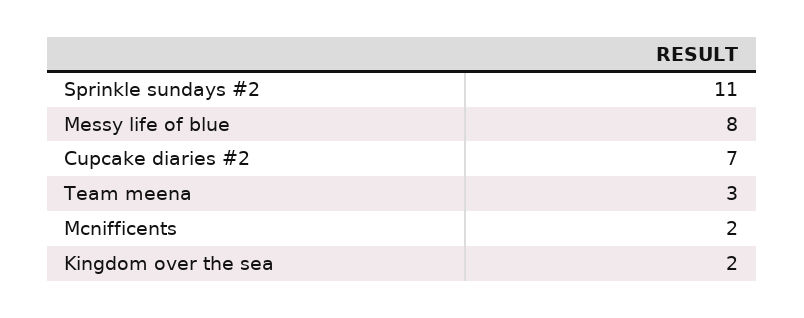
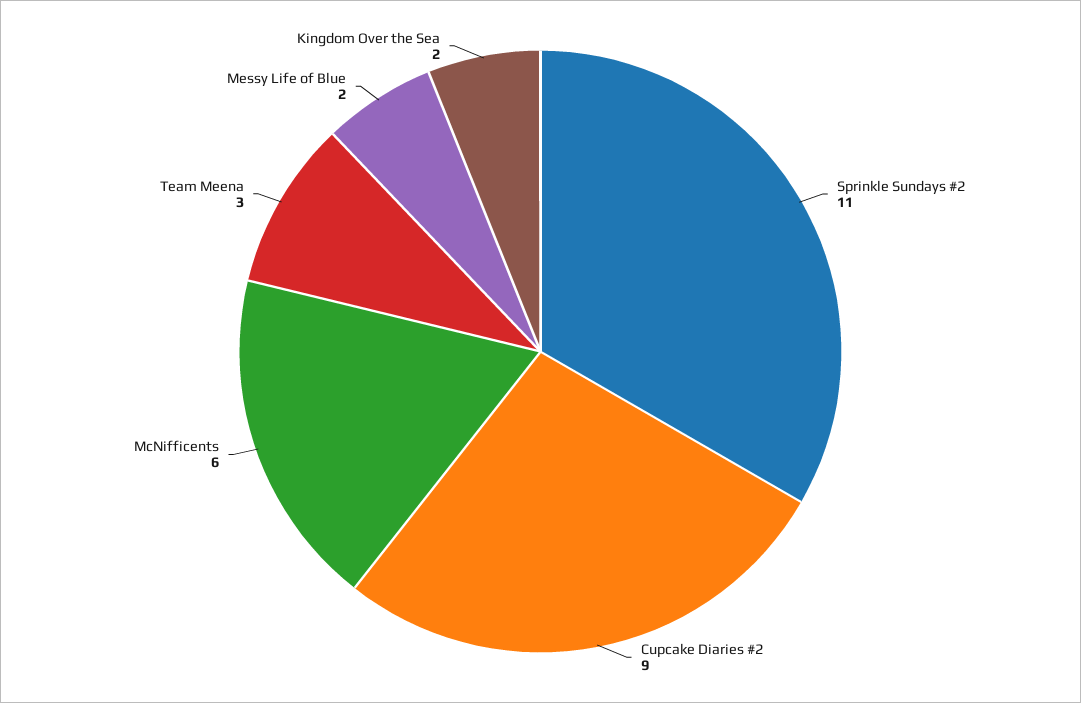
Messy life of blue: 8 -> 2
Cupcake diaries #2: 7 -> 9
Mcnifficents: 2 -> 6

